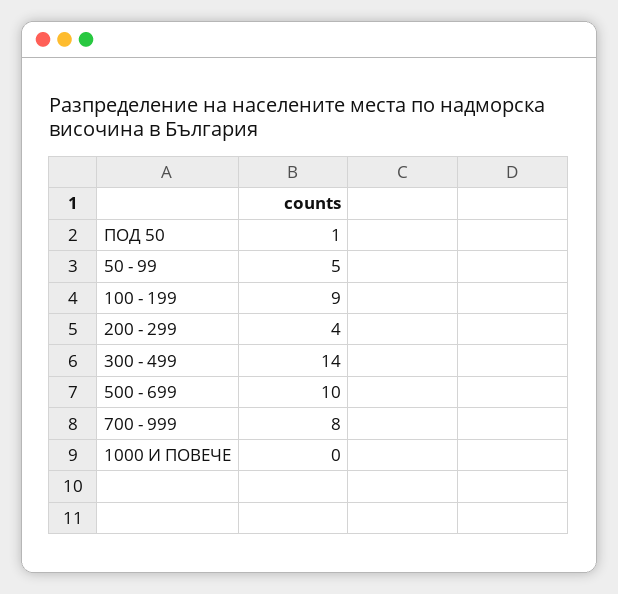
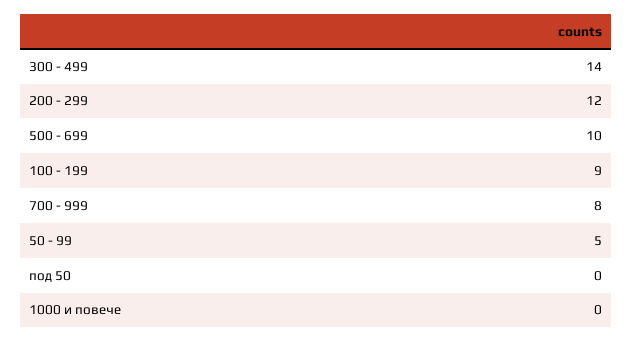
ПОД 50: 1 -> 0
200 - 299: 4 -> 12

